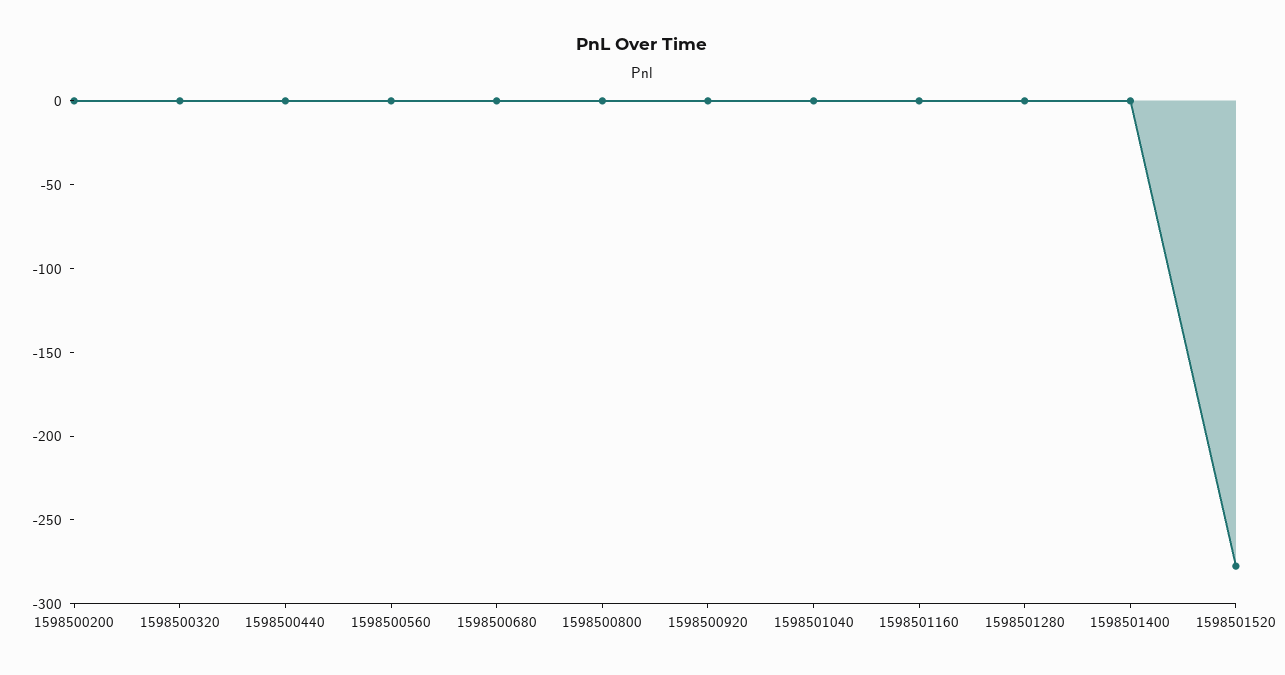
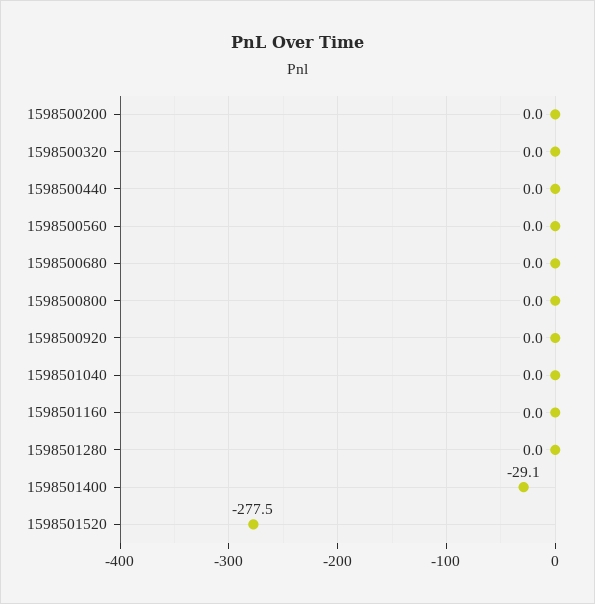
1598501400: 0 -> -29.1

